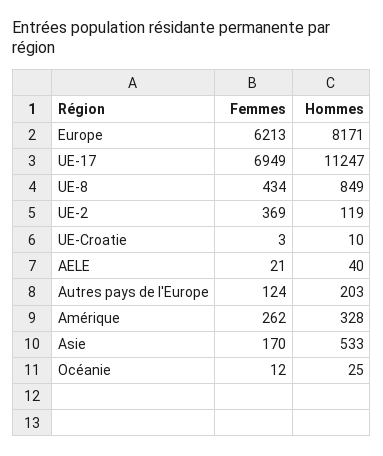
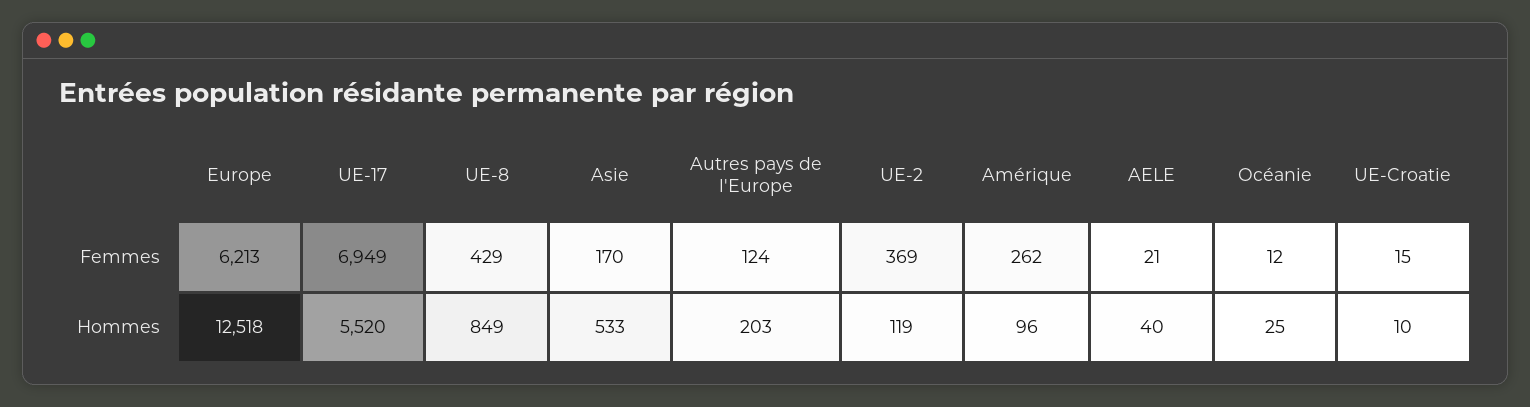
Hommes, Europe: 8171 -> 12518
Hommes, UE-17: 11247 -> 5520
Femmes, UE-8: 434 -> 429
Femmes, UE-Croatie: 3 -> 15
Hommes, Amérique: 328 -> 96

